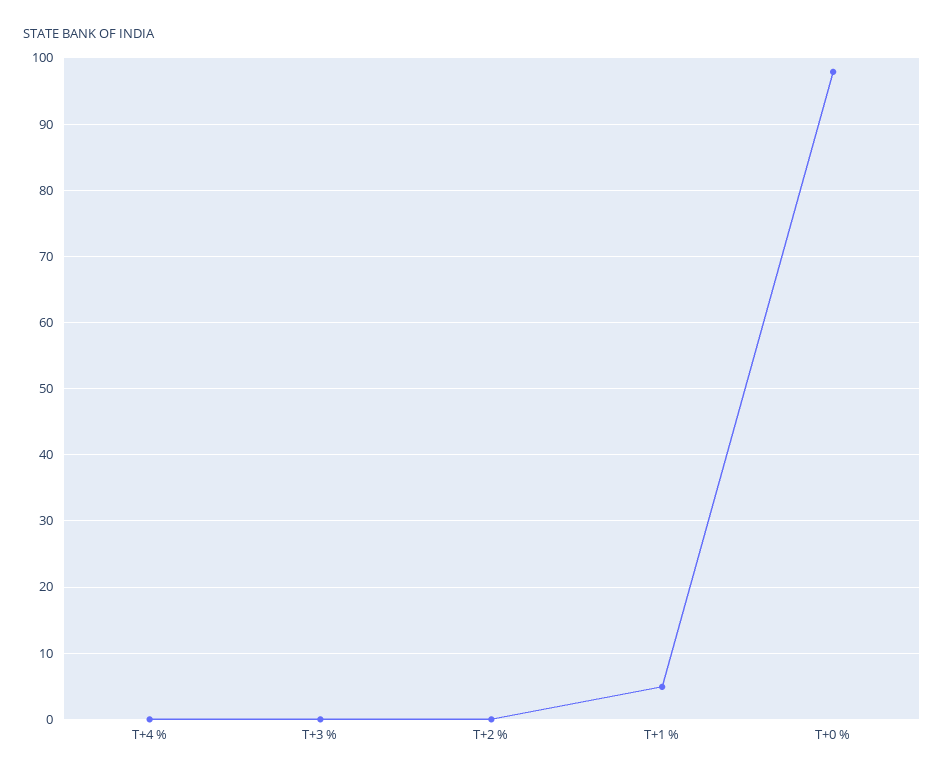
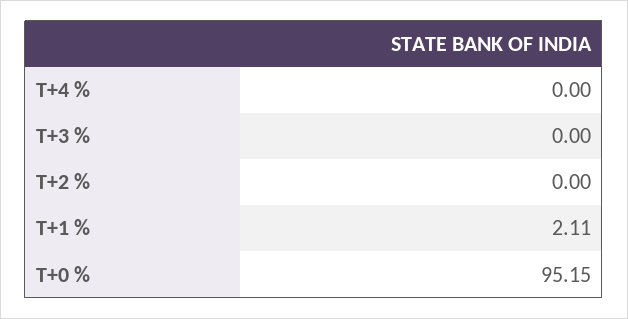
T+1 %: 5 -> 2.11
T+0 %: 98 -> 95.15

